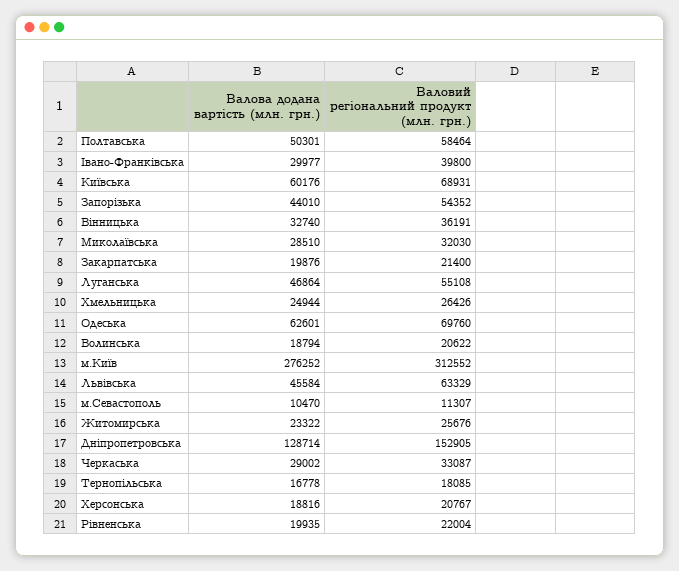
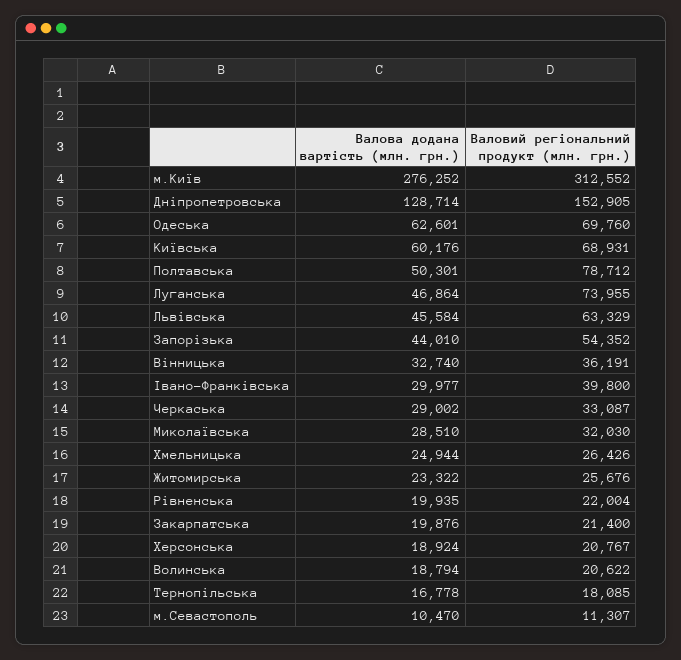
Валовий регіональний продукт (млн. грн.), Полтавська: 58464 -> 78712
Валовий регіональний продукт (млн. грн.), Луганська: 55108 -> 73955
Валова додана вартість (млн. грн.), Херсонська: 18816 -> 18924

